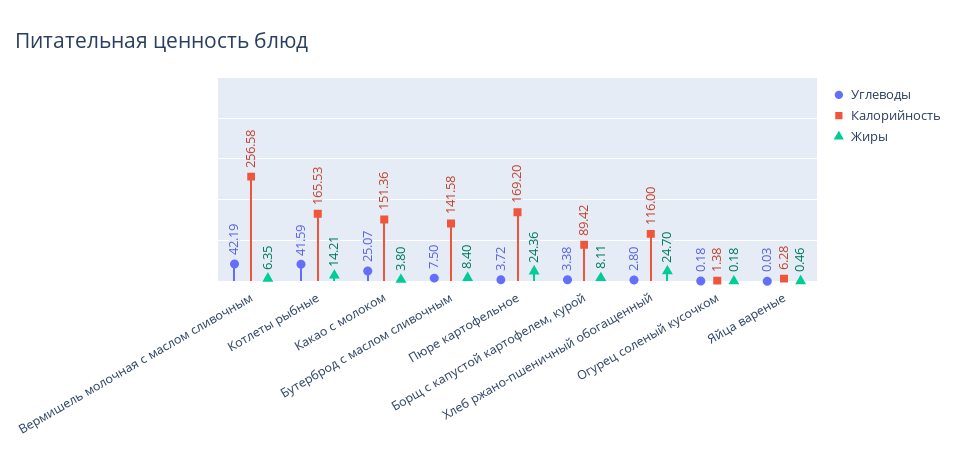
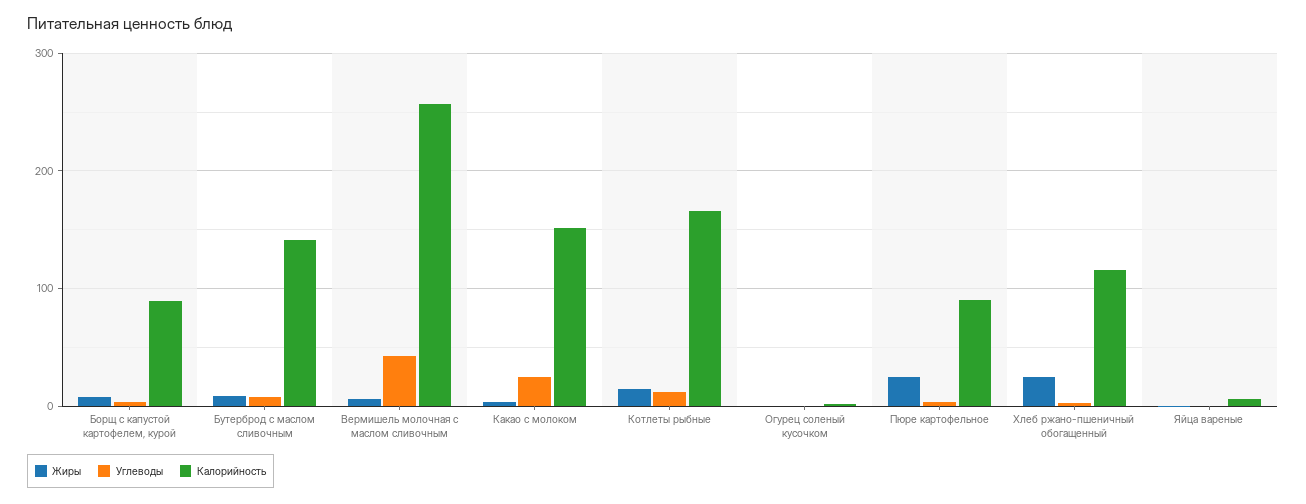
Углеводы, Котлеты рыбные: 41.59 -> 10
Калорийность, Пюре картофельное: 169.2 -> 90

